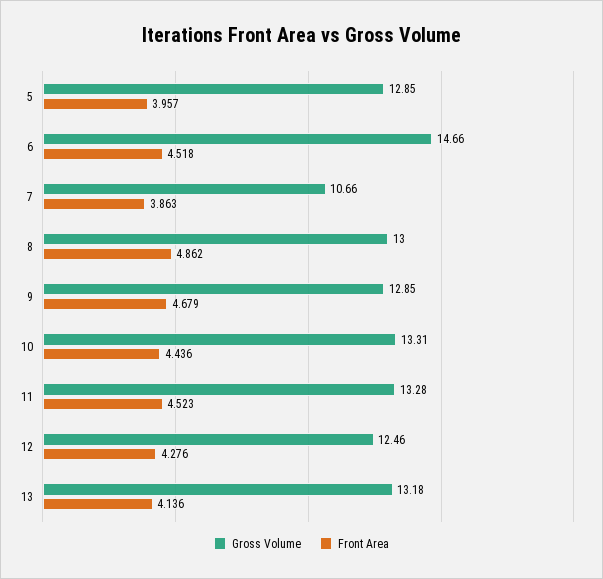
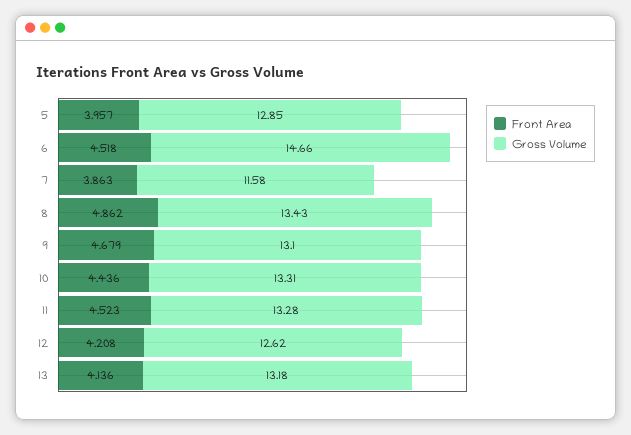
Gross Volume, 7: 10.66 -> 11.58
Gross Volume, 8: 13 -> 13.43
Gross Volume, 9: 12.85 -> 13.1
Gross Volume, 12: 12.46 -> 12.62
Front Area, 12: 4.276 -> 4.208

